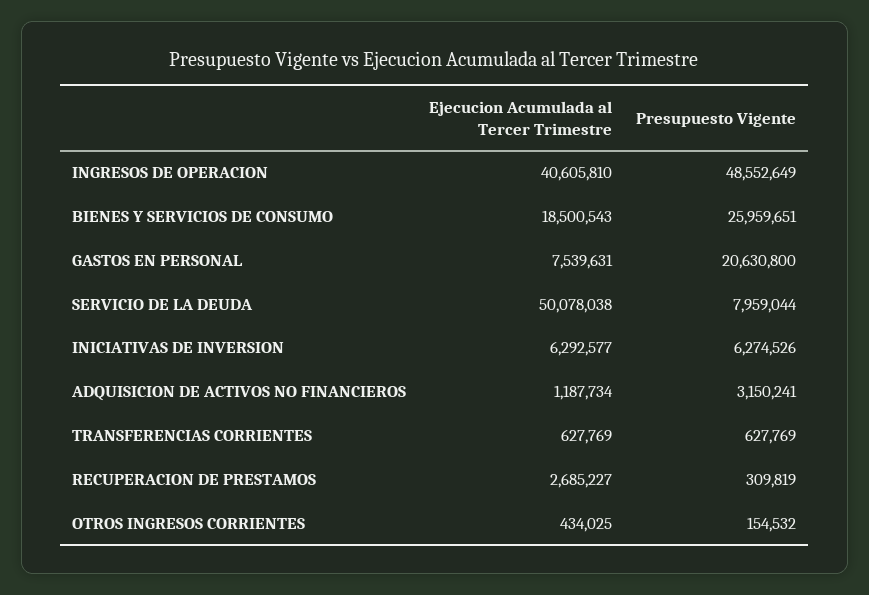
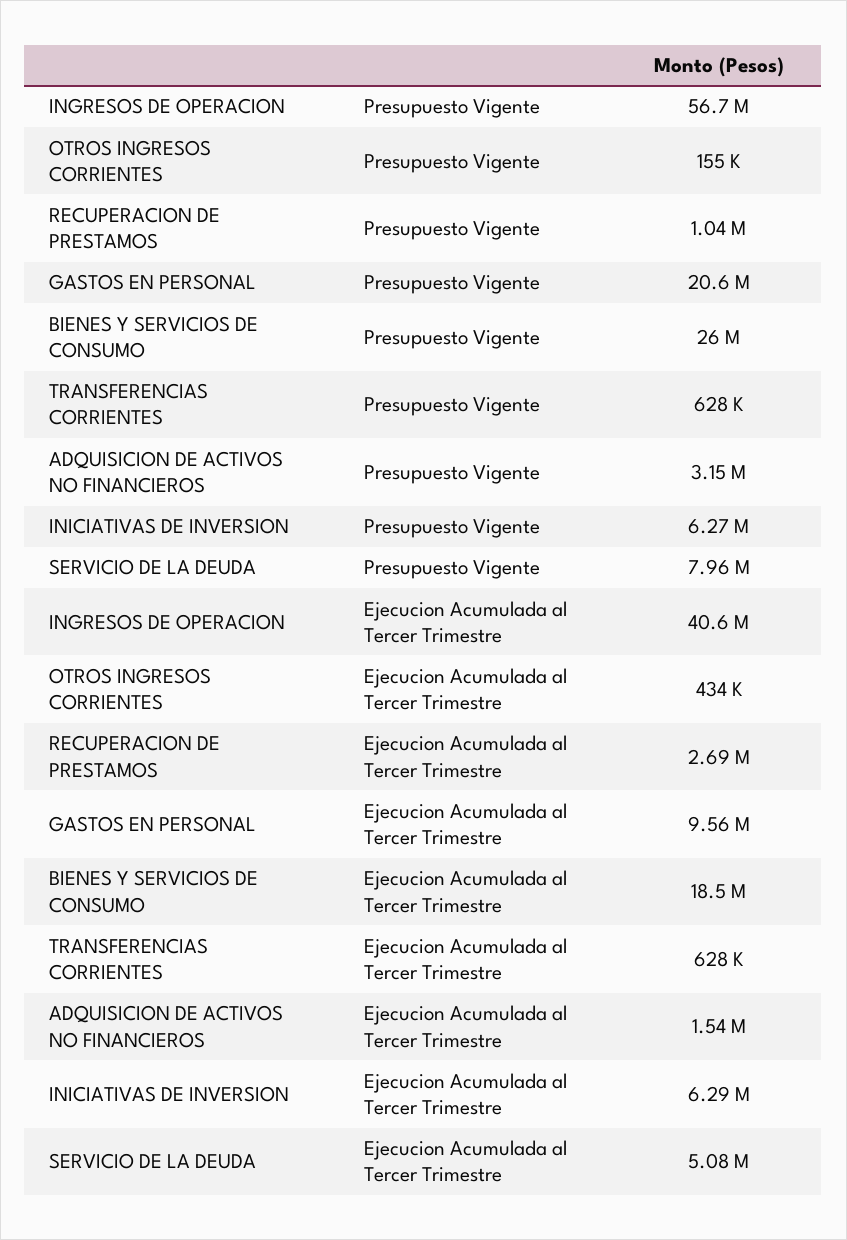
Presupuesto Vigente, INGRESOS DE OPERACION: 48552649 -> 56700000
Ejecucion Acumulada al Tercer Trimestre, GASTOS EN PERSONAL: 7539631 -> 9560000
Ejecucion Acumulada al Tercer Trimestre, SERVICIO DE LA DEUDA: 50078038 -> 5080000
Ejecucion Acumulada al Tercer Trimestre, ADQUISICION DE ACTIVOS NO FINANCIEROS: 1187734 -> 1540000
Presupuesto Vigente, RECUPERACION DE PRESTAMOS: 309819 -> 1040000

